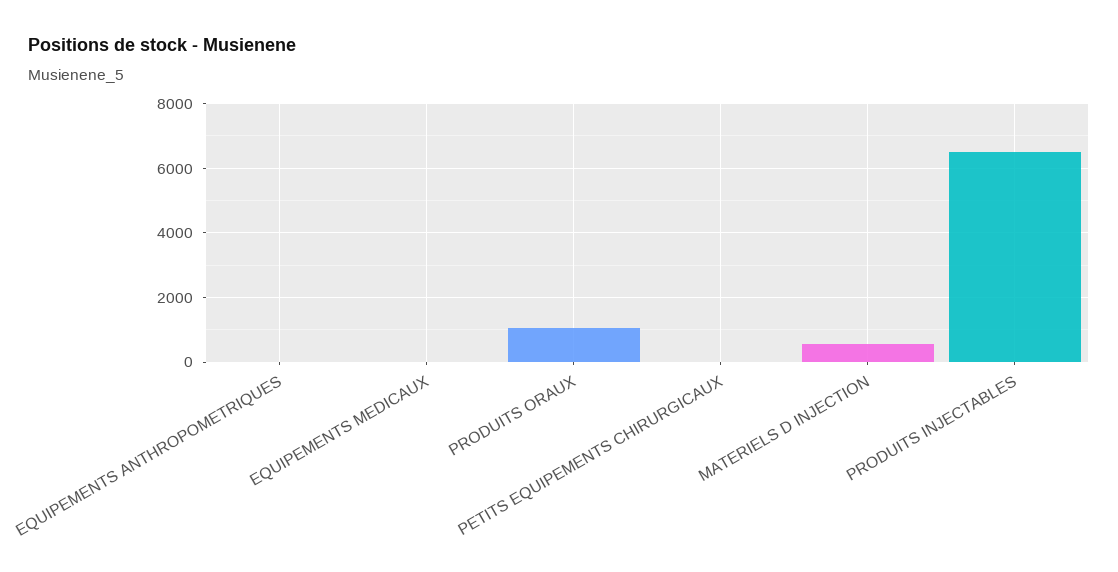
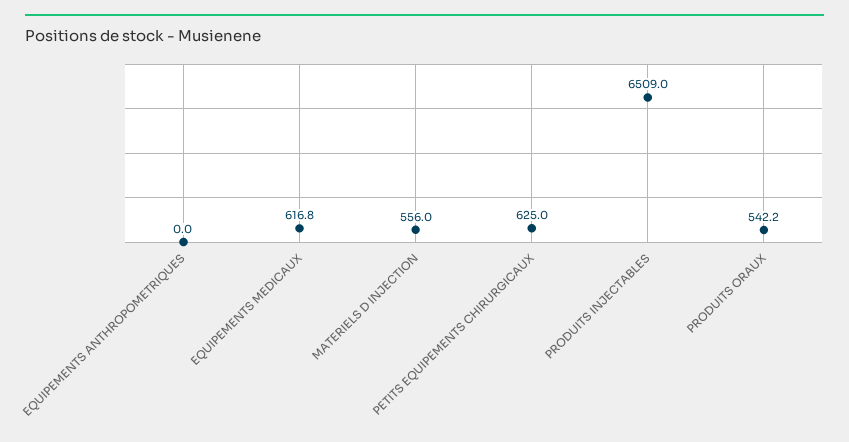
EQUIPEMENTS MEDICAUX: 0 -> 616.8
PRODUITS ORAUX: 1000 -> 542.2
PETITS EQUIPEMENTS CHIRURGICAUX: 0 -> 625

